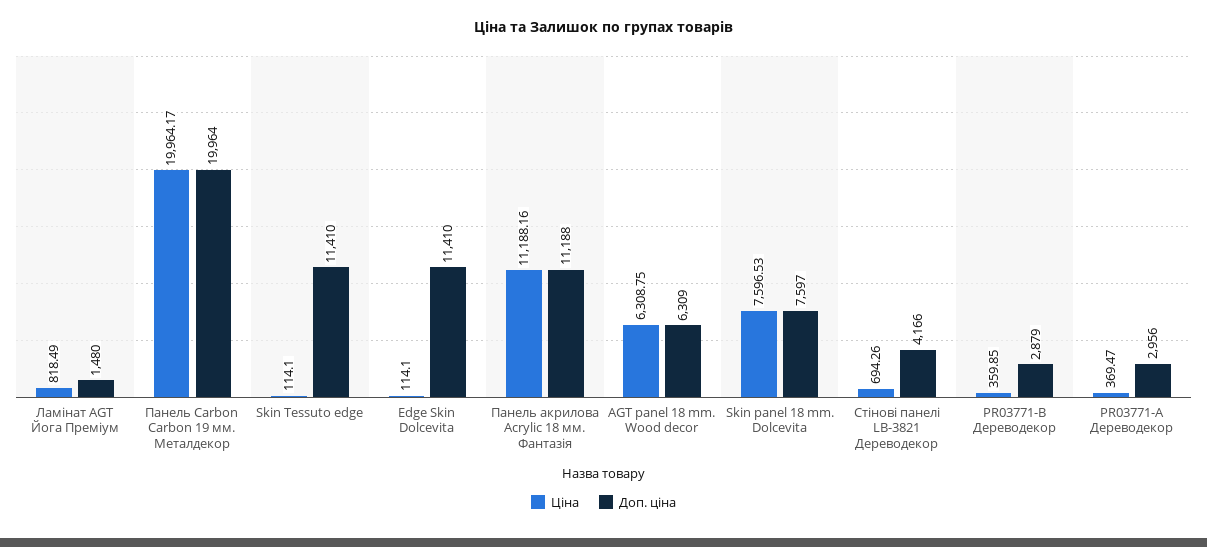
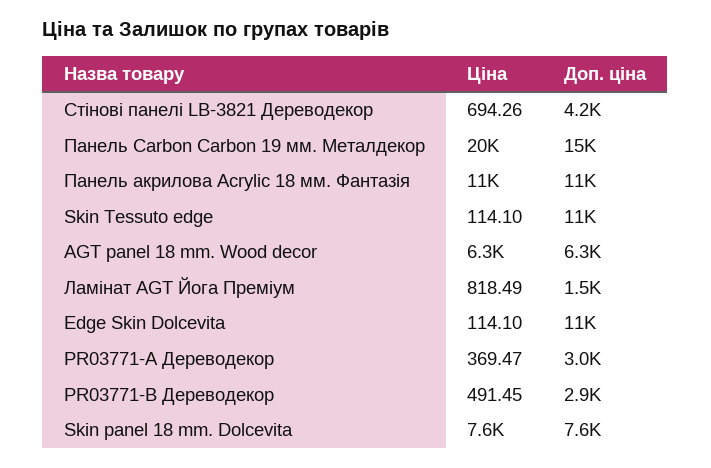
Доп. ціна, Панель Carbon Carbon 19 мм. Металдекор: 19964 -> 15000
Ціна, PR03771-B Дереводекор: 359.85 -> 491.45

